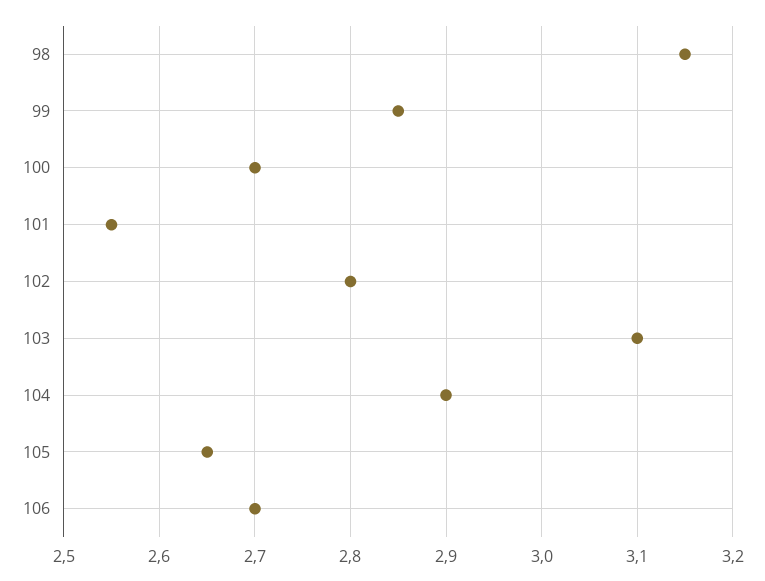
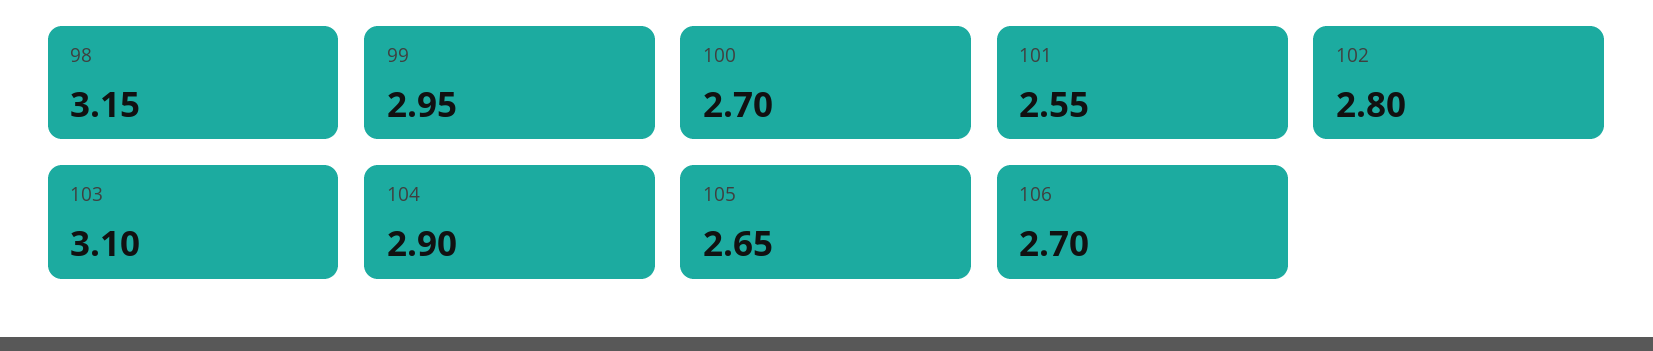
99: 2.85 -> 2.95

